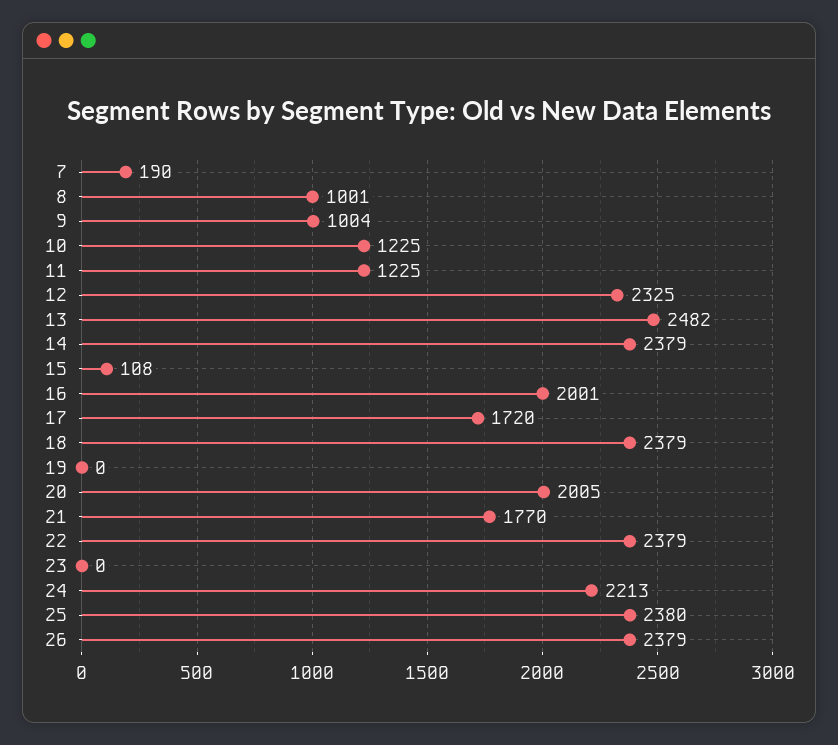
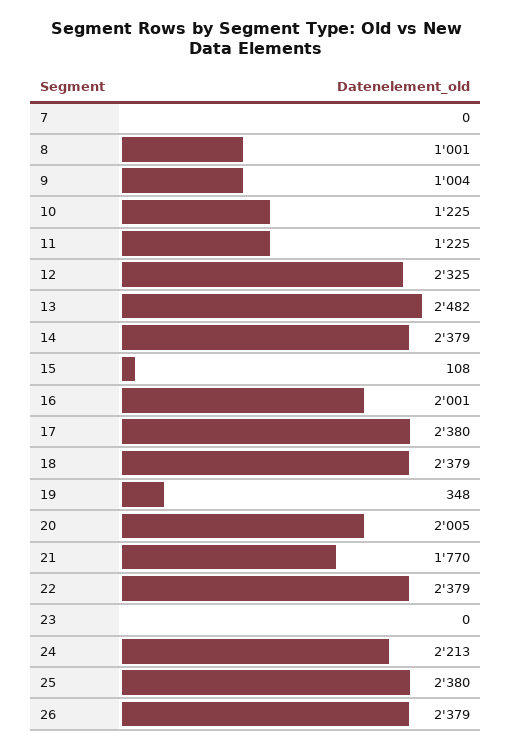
7: 190 -> 0
17: 1720 -> 2380
19: 0 -> 348

